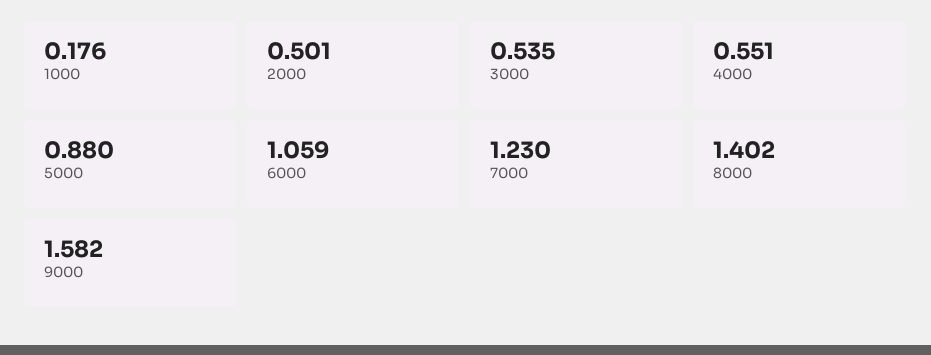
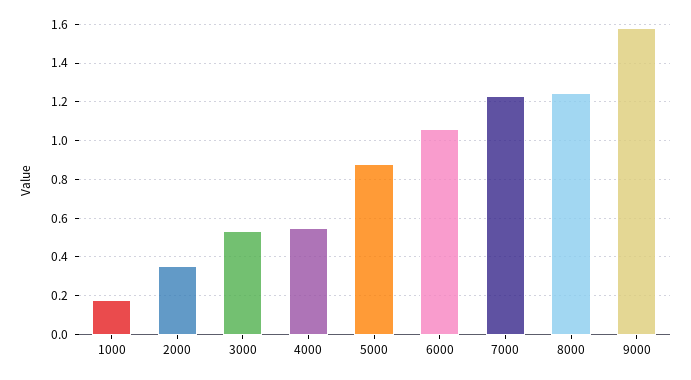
2000: 0.501 -> 0.35
8000: 1.402 -> 1.25

